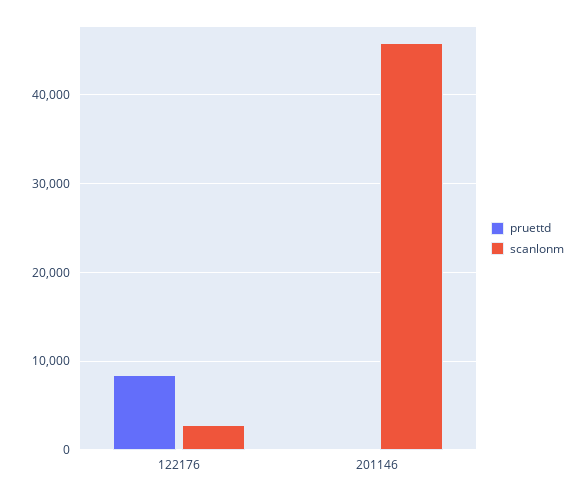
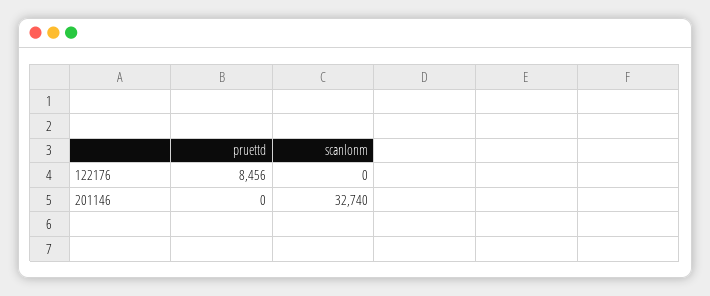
scanlonm, 122176: 3000 -> 0
scanlonm, 201146: 46000 -> 32740

